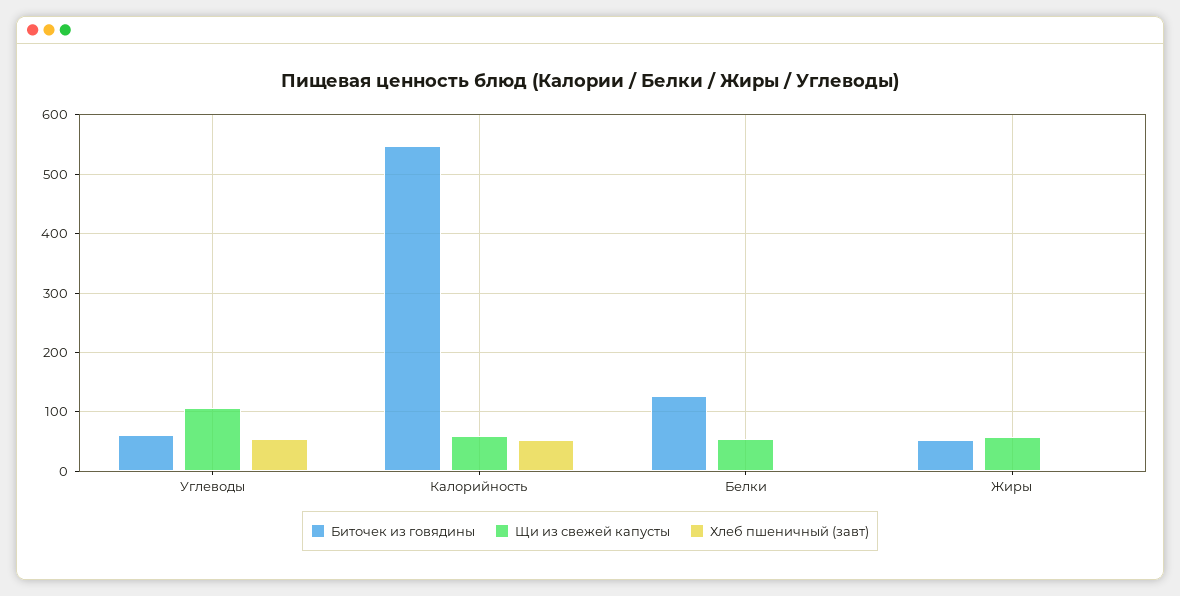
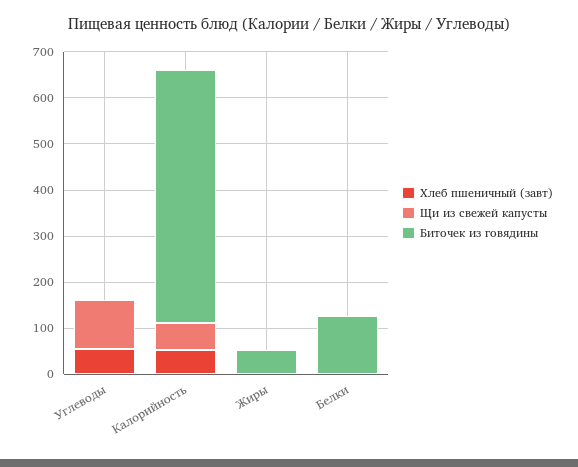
Биточек из говядины, Углеводы: 60 -> 0
Щи из свежей капусты, Белки: 60 -> 0
Щи из свежей капусты, Жиры: 60 -> 0

